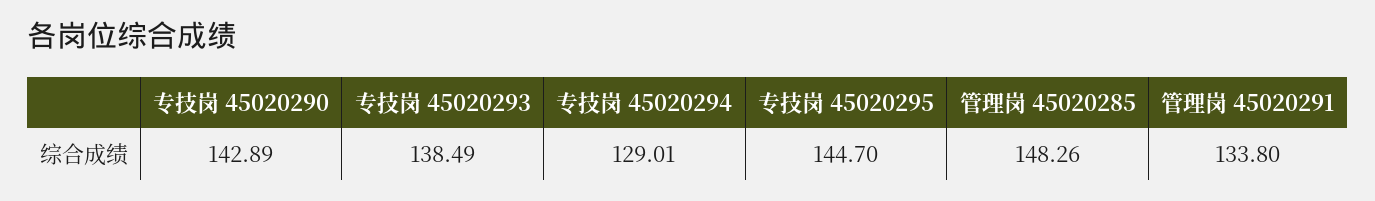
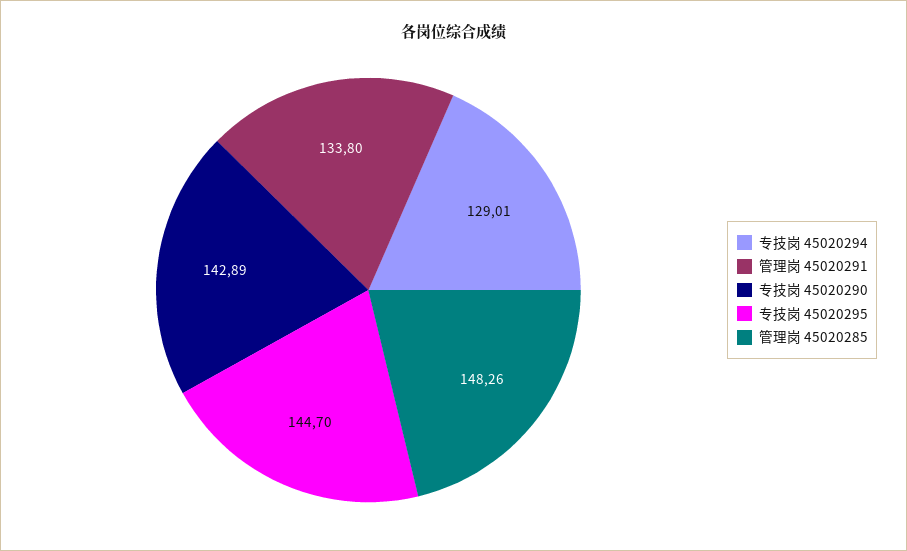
专技岗 45020293: 138.49 -> none

